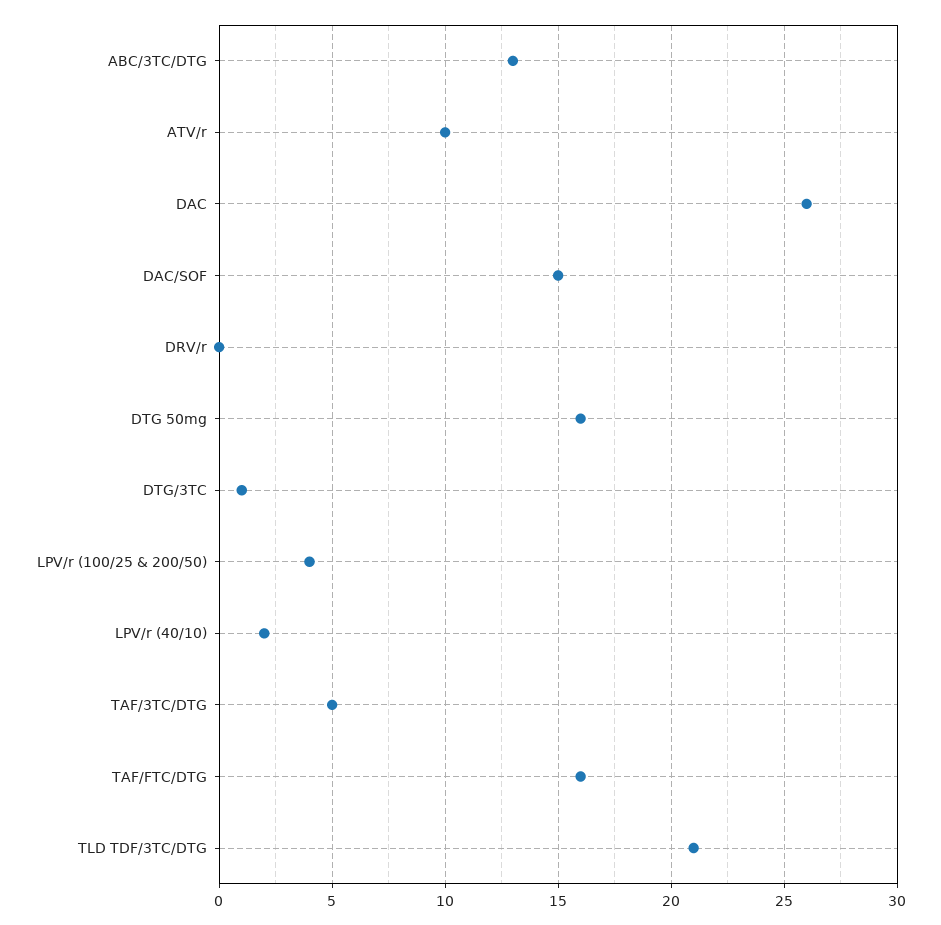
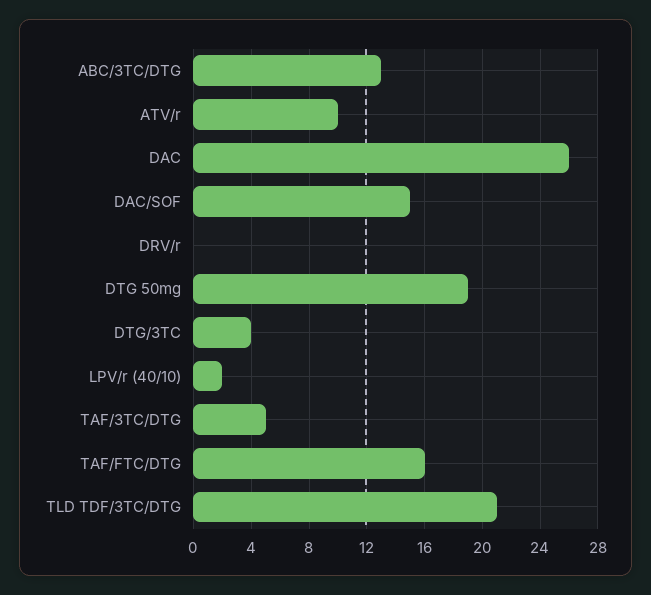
DTG 50mg: 16 -> 19
DTG/3TC: 1 -> 4
LPV/r (100/25 & 200/50): 4 -> none

